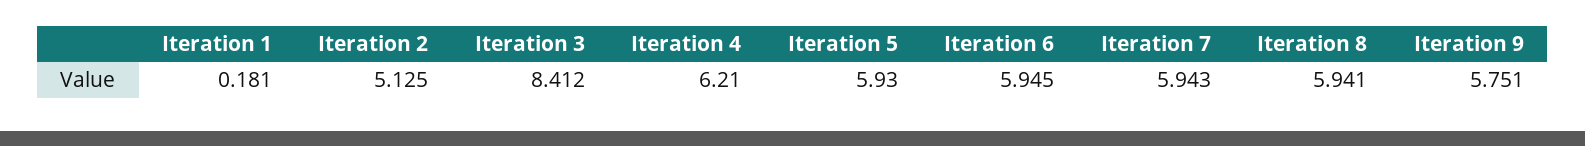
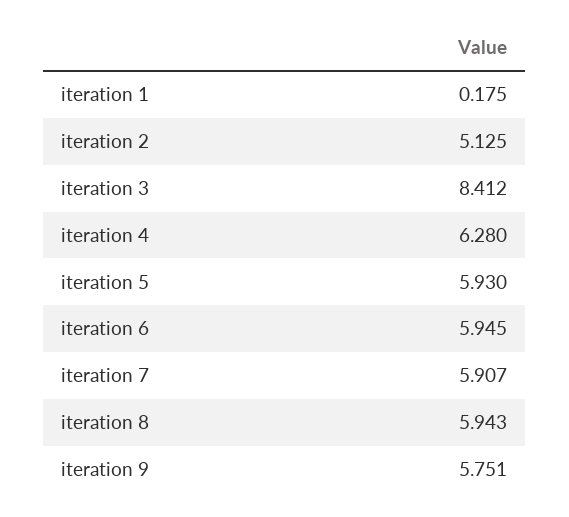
Iteration 1: 0.181 -> 0.175
Iteration 4: 6.21 -> 6.28
Iteration 7: 5.943 -> 5.907
Iteration 8: 5.941 -> 5.943

